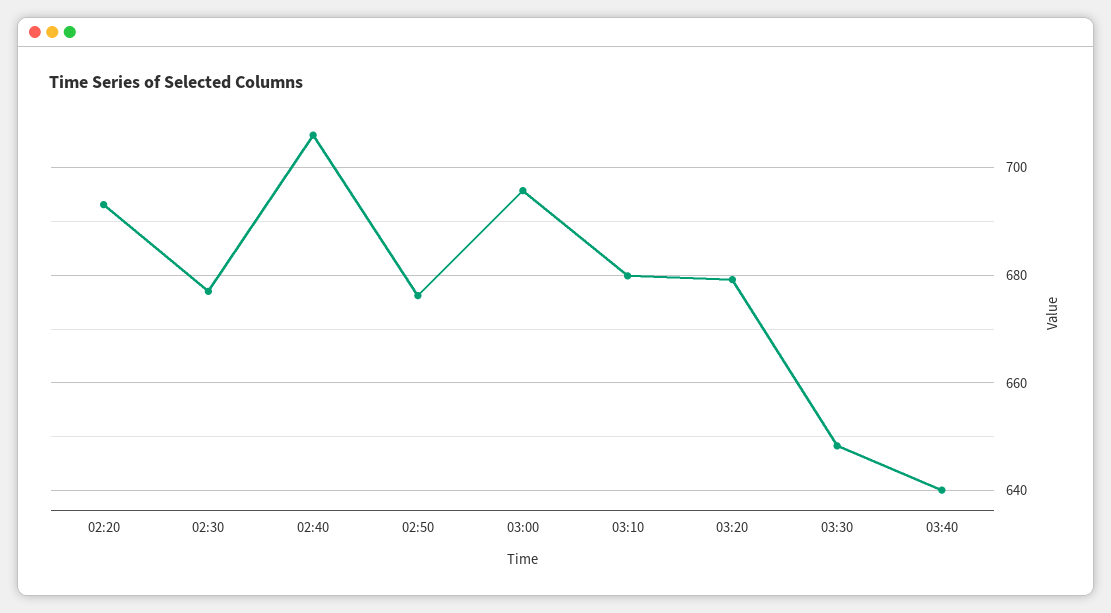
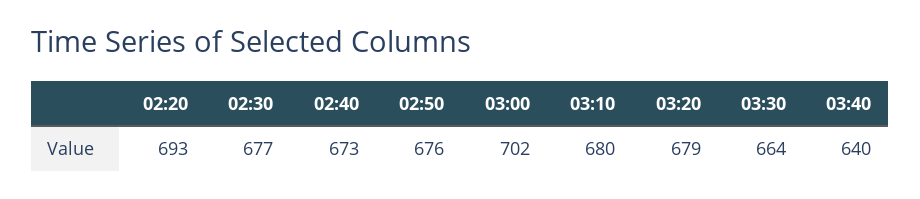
02:40: 706 -> 673
03:00: 696 -> 702
03:30: 648 -> 664

